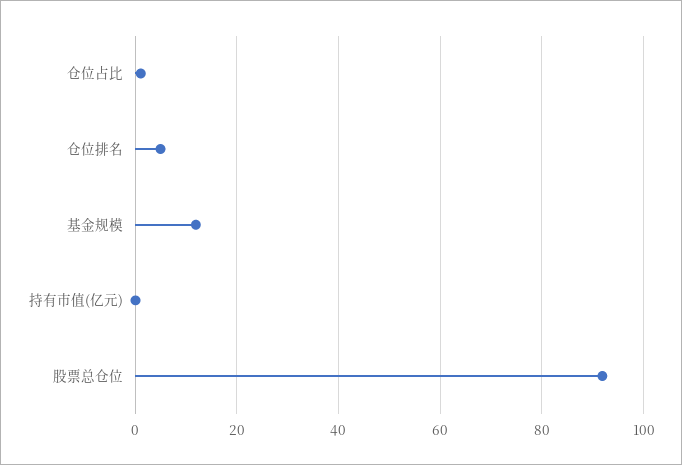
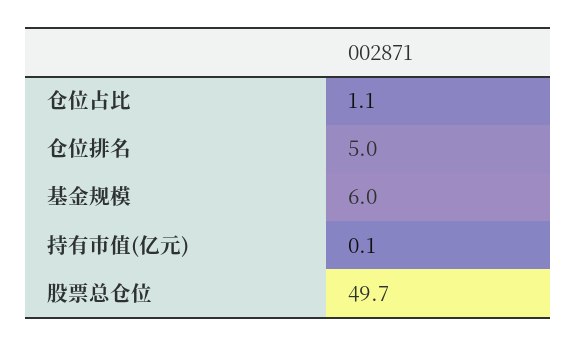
基金规模: 12 -> 6
股票总仓位: 92 -> 49.7

